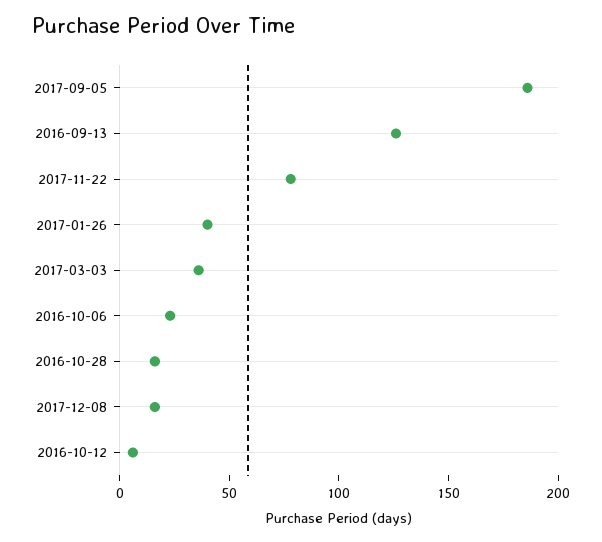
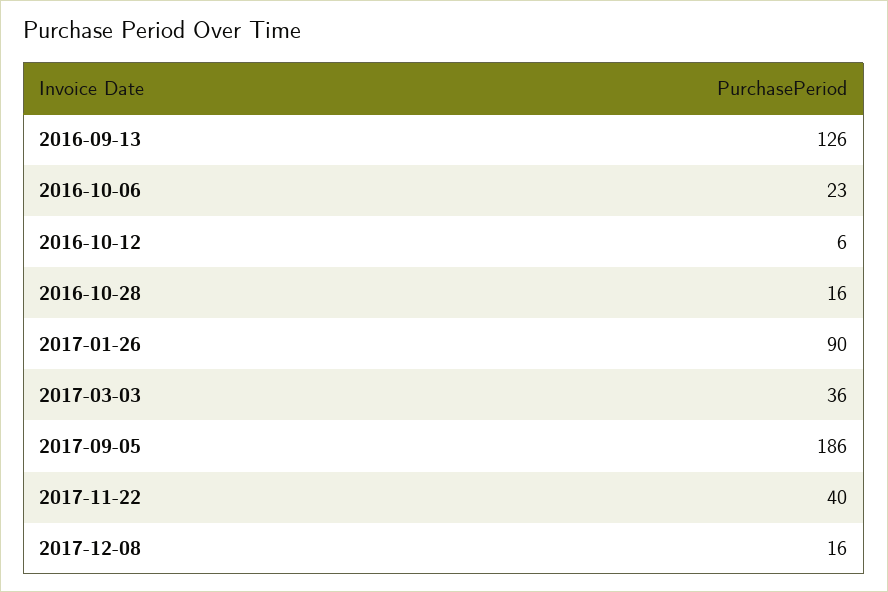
2017-11-22: 80 -> 40
2017-01-26: 40 -> 90

